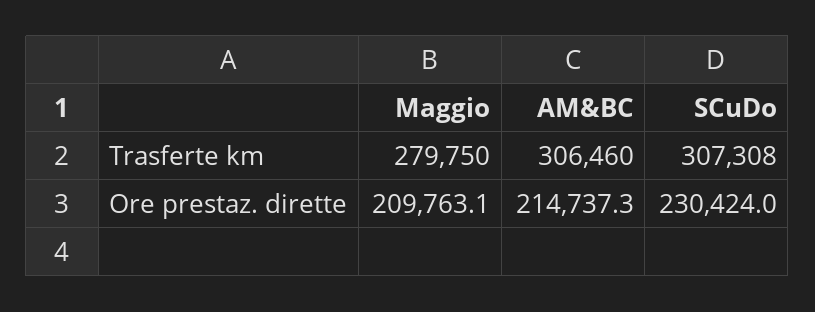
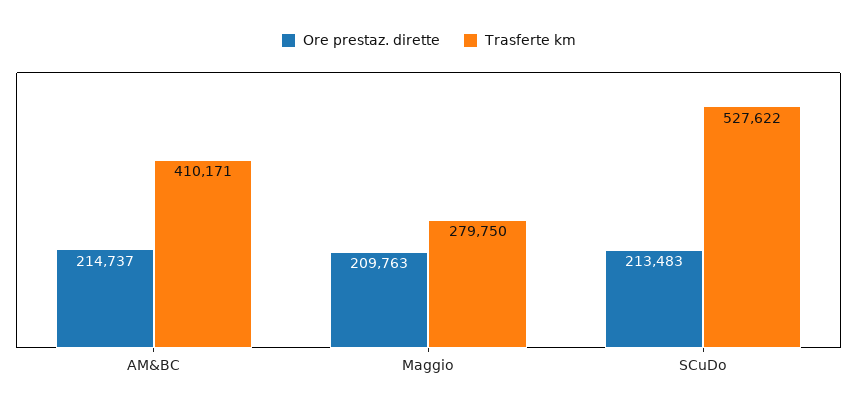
Trasferte km, AM&BC: 306460 -> 410171
Trasferte km, SCuDo: 307308 -> 527622
Ore prestaz. dirette, SCuDo: 230424 -> 213483

